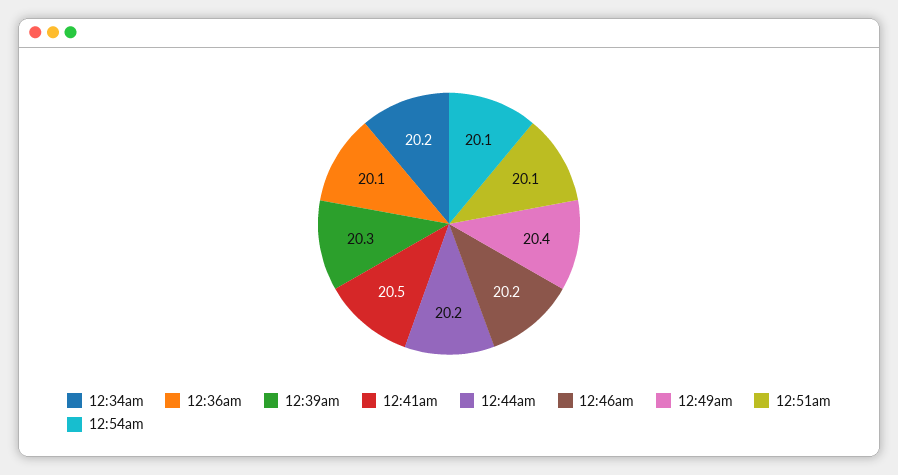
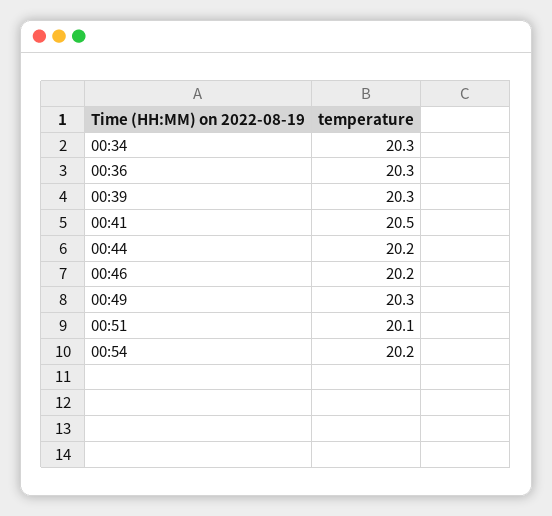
12:34am: 20.2 -> 20.3
12:36am: 20.1 -> 20.3
12:49am: 20.4 -> 20.3
12:54am: 20.1 -> 20.2

